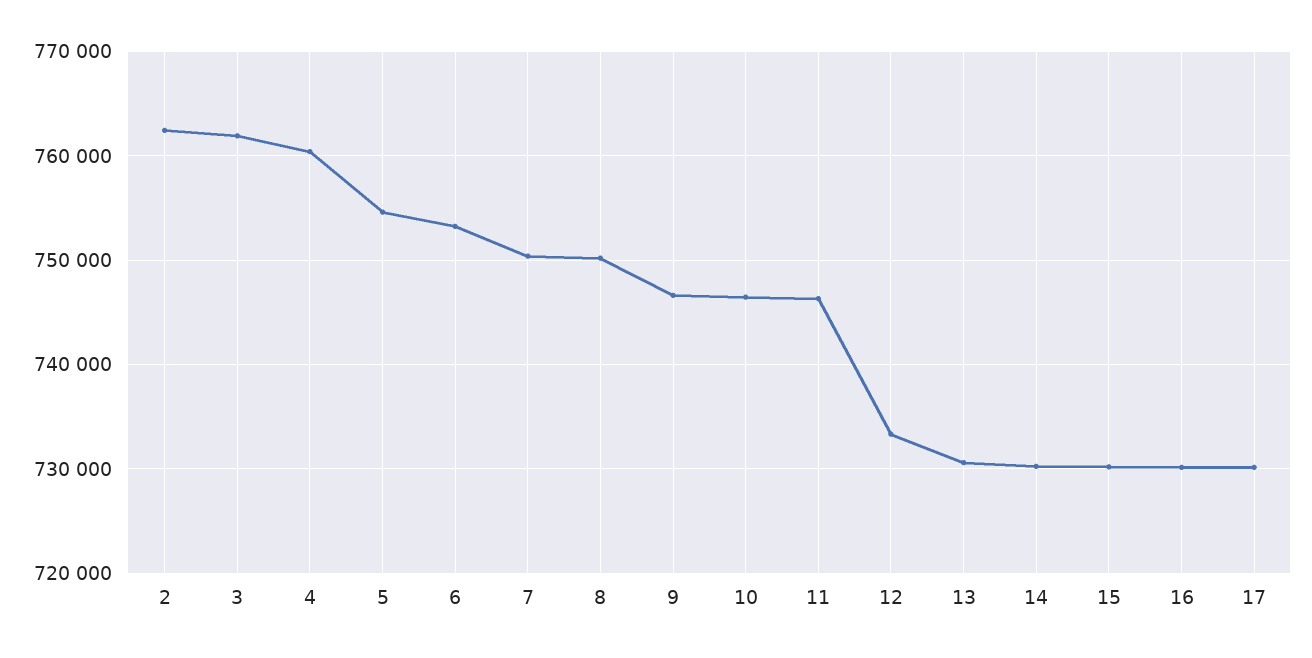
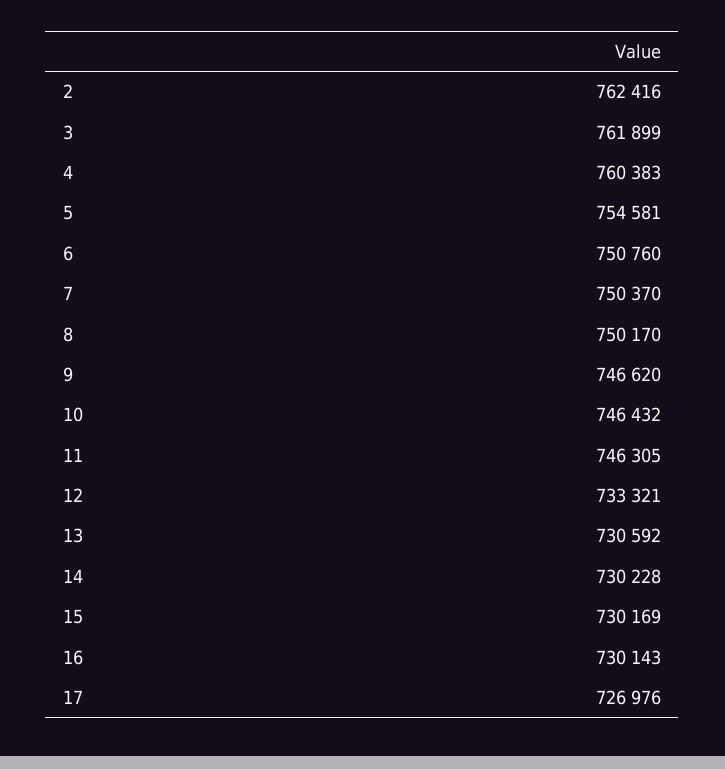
6: 753000 -> 750760
17: 730000 -> 726976

